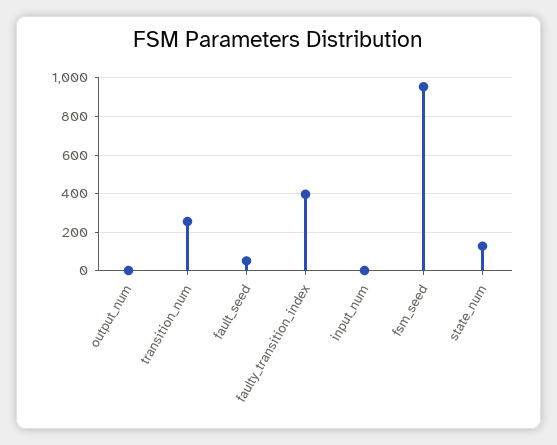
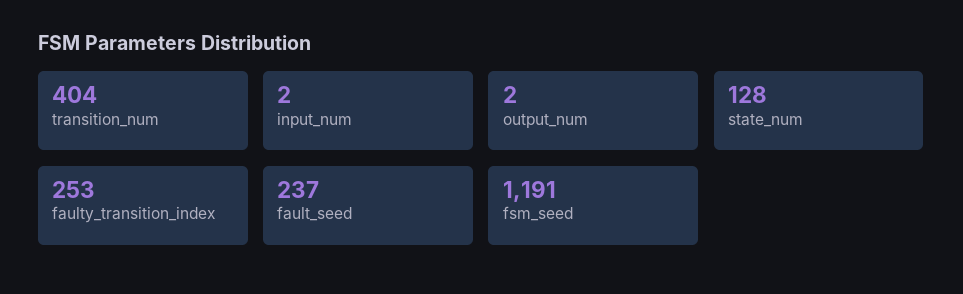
transition_num: 250 -> 404
fault_seed: 50 -> 237
faulty_transition_index: 400 -> 253
fsm_seed: 950 -> 1191

